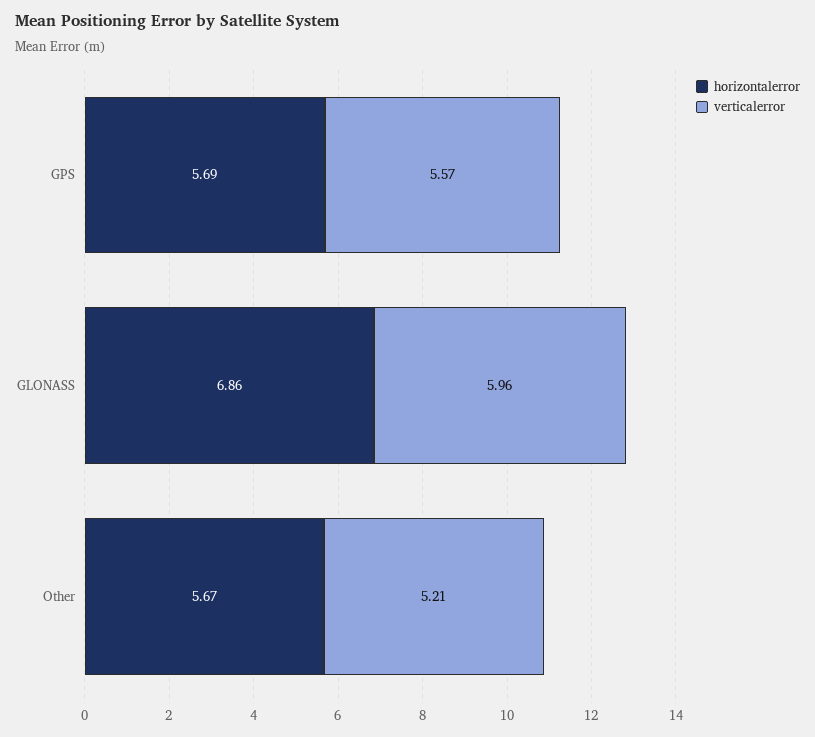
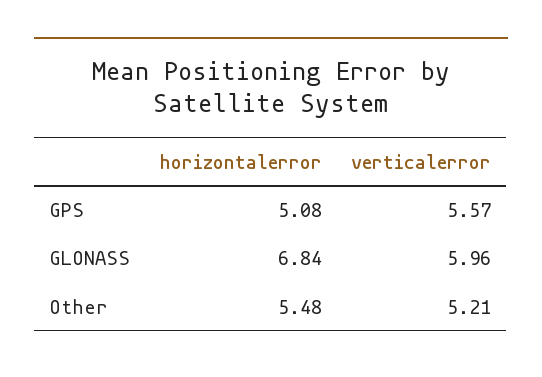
horizontalerror, GPS: 5.69 -> 5.08
horizontalerror, GLONASS: 6.86 -> 6.84
horizontalerror, Other: 5.67 -> 5.48

